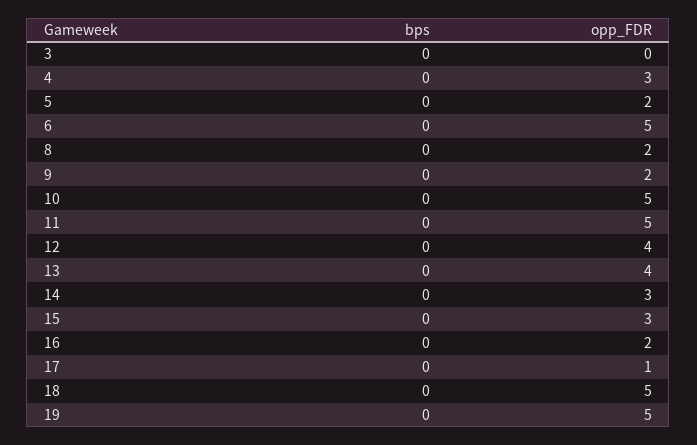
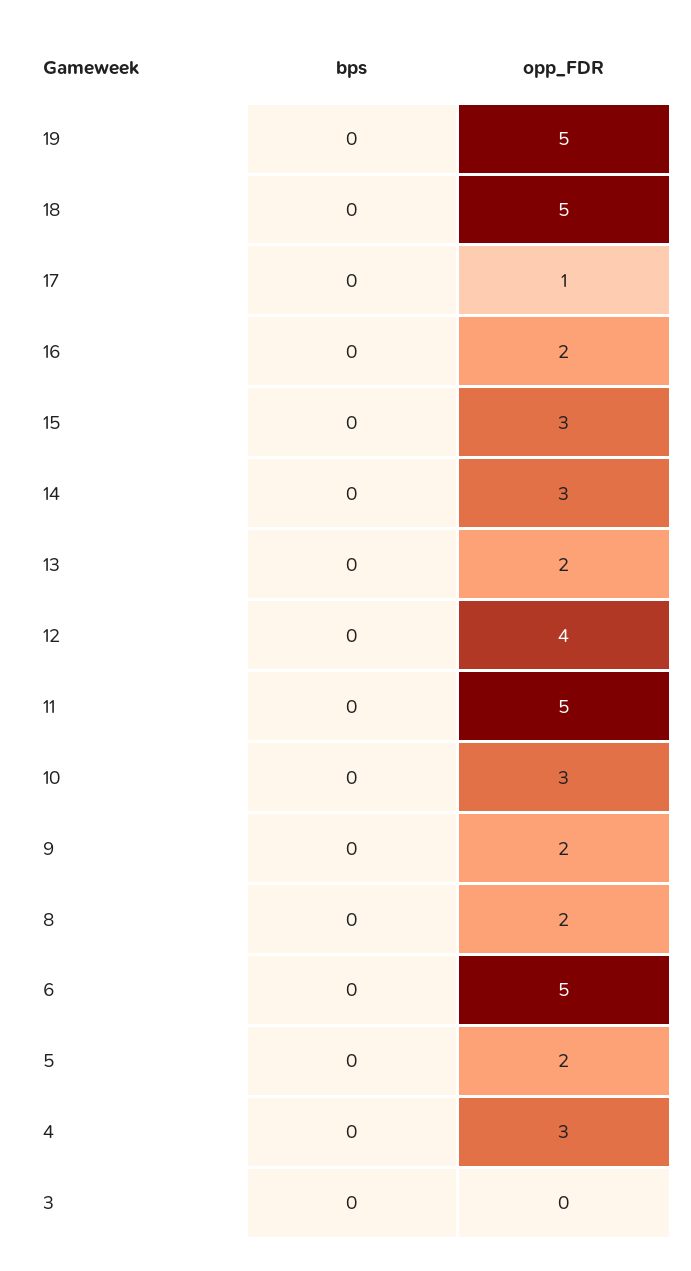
opp_FDR, 10: 5 -> 3
opp_FDR, 13: 4 -> 2

